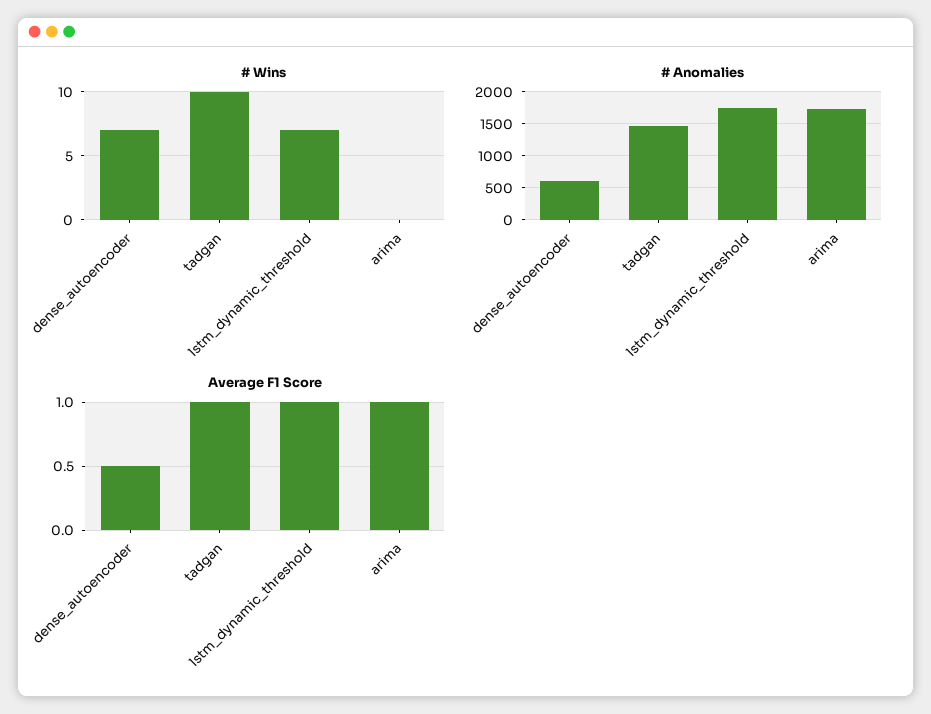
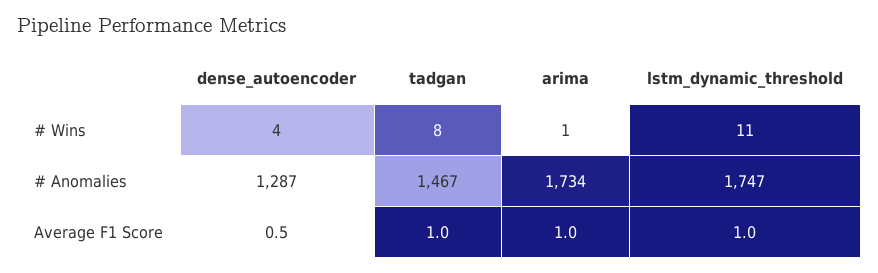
# Wins, dense_autoencoder: 7 -> 4
# Wins, tadgan: 10 -> 8
# Wins, lstm_dynamic_threshold: 7 -> 11
# Wins, arima: 0 -> 1
# Anomalies, dense_autoencoder: 600 -> 1287

